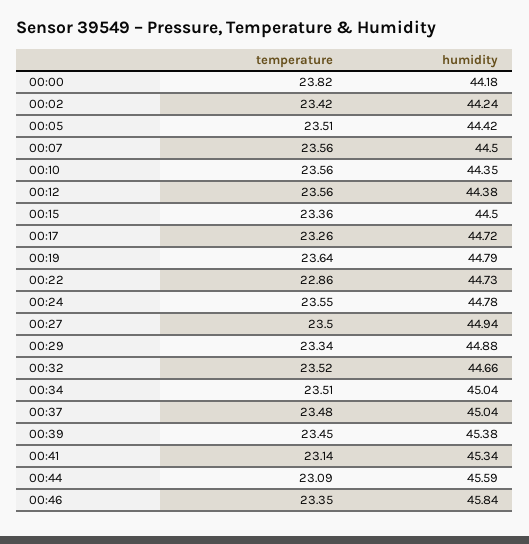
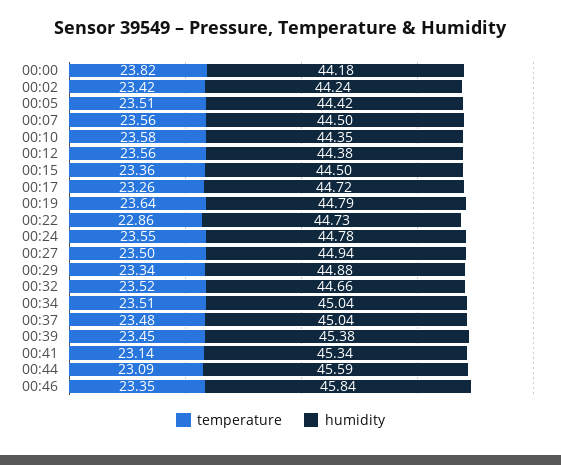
temperature, 00:10: 23.56 -> 23.58

